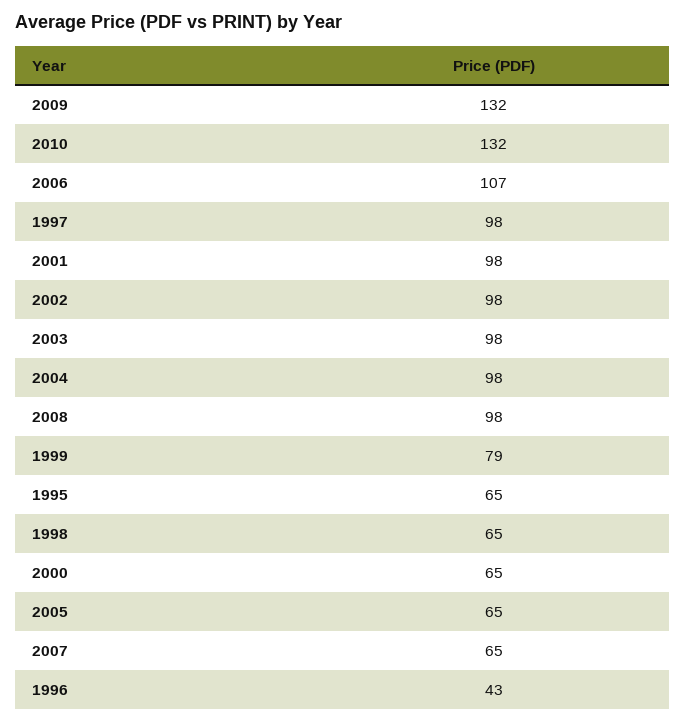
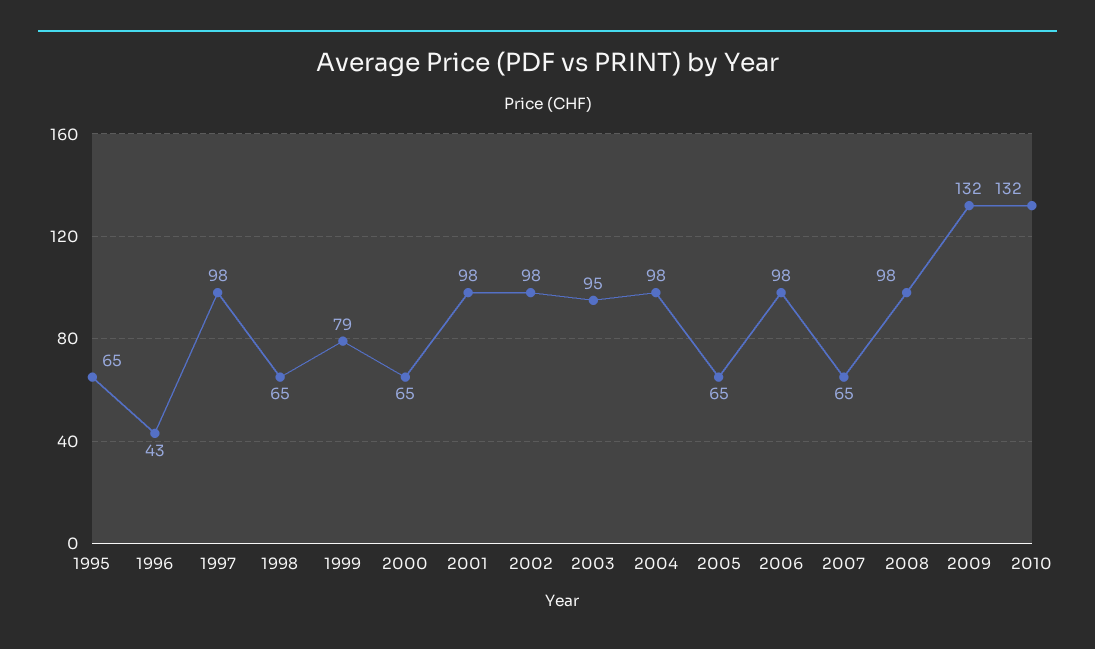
2006: 107 -> 98
2003: 98 -> 95

